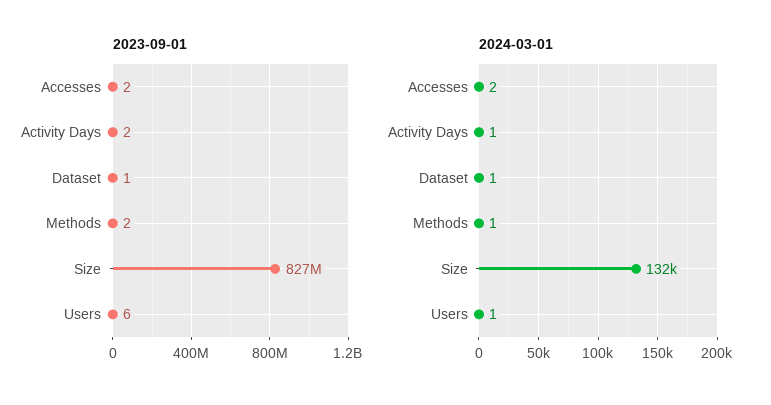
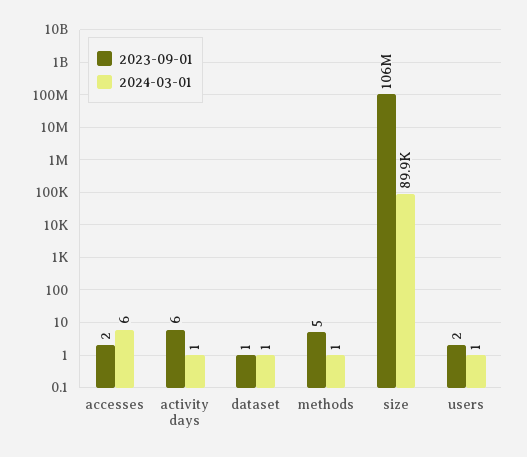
2023-09-01, Activity Days: 2 -> 6
2023-09-01, Methods: 2 -> 5
2023-09-01, Size: 827000000 -> 106000000
2023-09-01, Users: 6 -> 2
2024-03-01, Accesses: 2 -> 6
2024-03-01, Size: 132000 -> 89900

